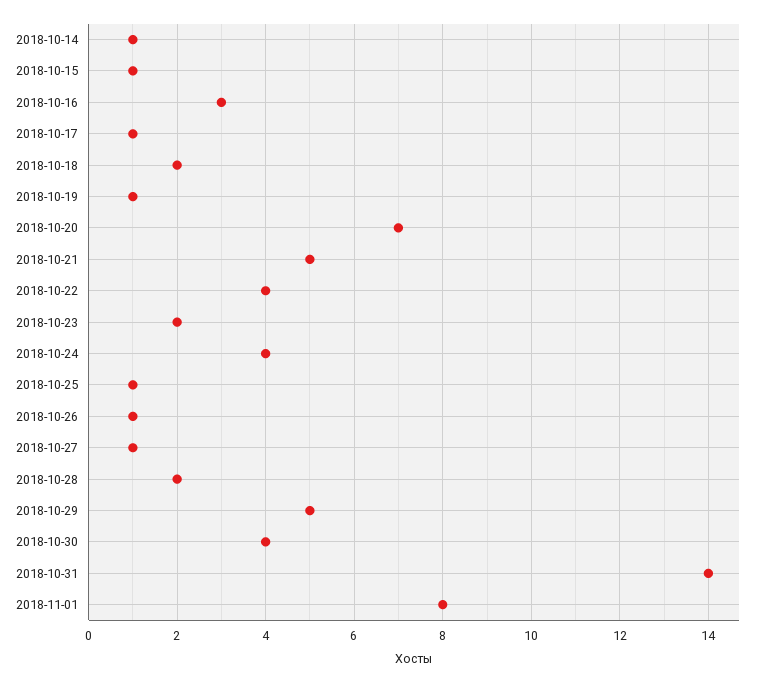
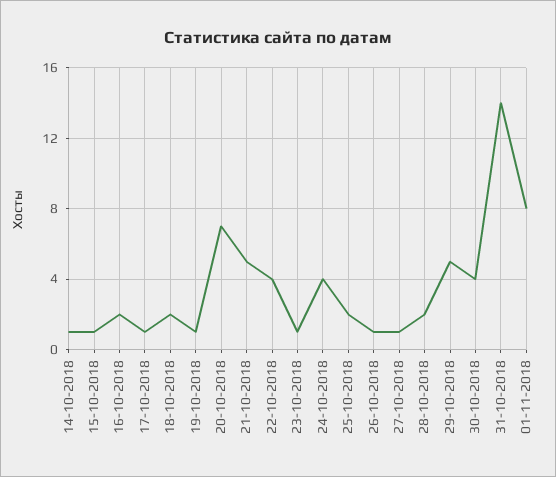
2018-10-16: 3 -> 2
2018-10-23: 2 -> 1
2018-10-25: 1 -> 2

